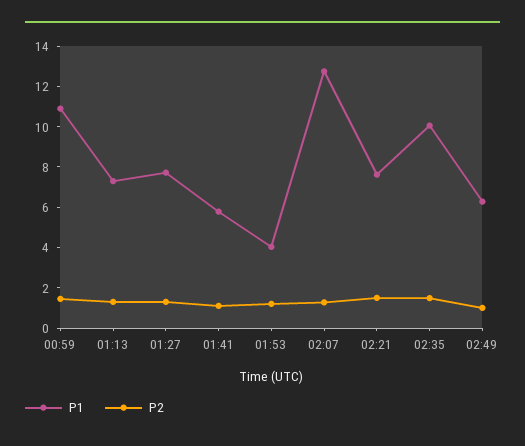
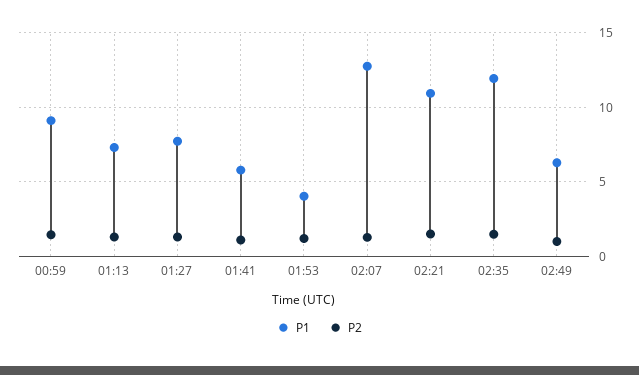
P1, 00:59: 11 -> 9
P1, 02:21: 7.5 -> 11
P1, 02:35: 10 -> 12

